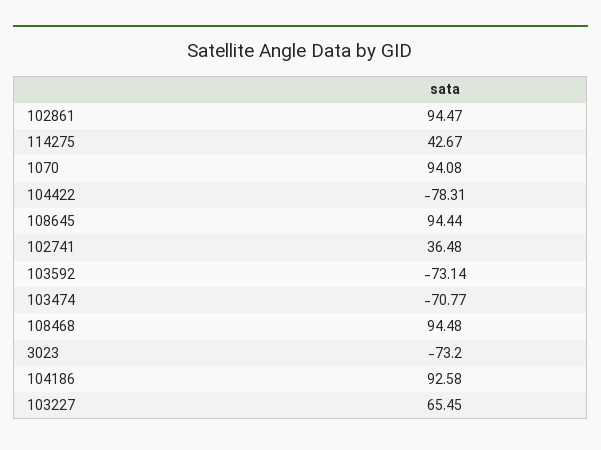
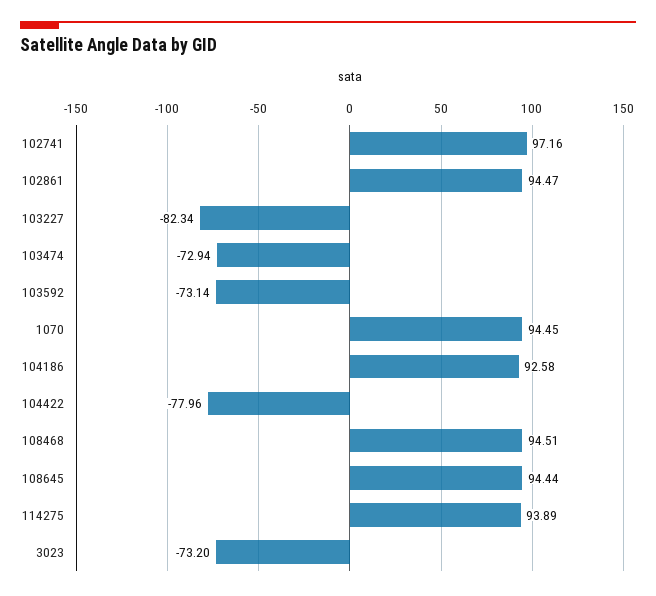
114275: 42.67 -> 93.89
1070: 94.08 -> 94.45
104422: -78.31 -> -77.96
102741: 36.48 -> 97.16
103474: -70.77 -> -72.94
108468: 94.48 -> 94.51
103227: 65.45 -> -82.34

